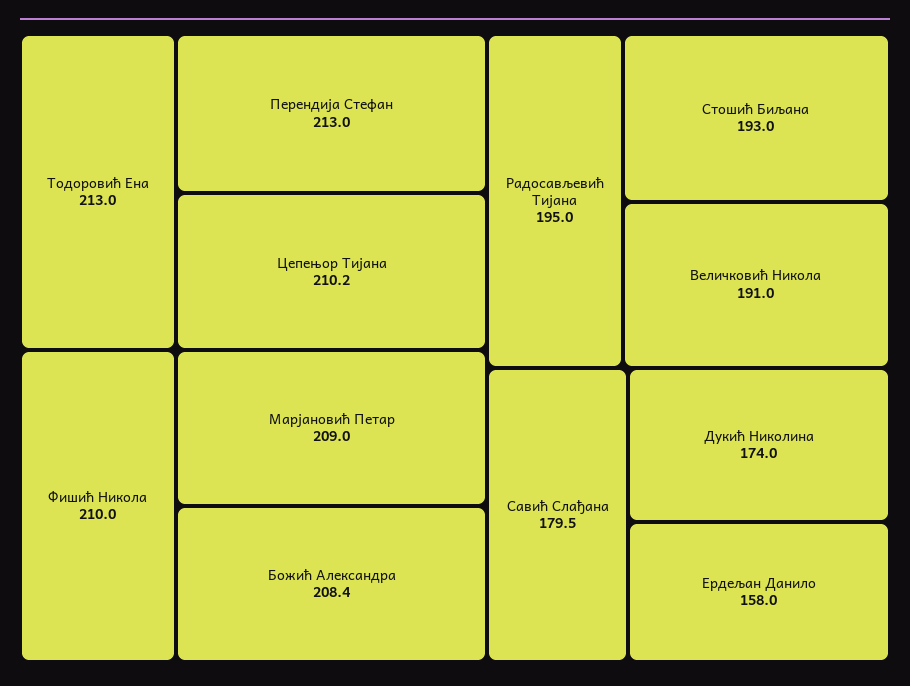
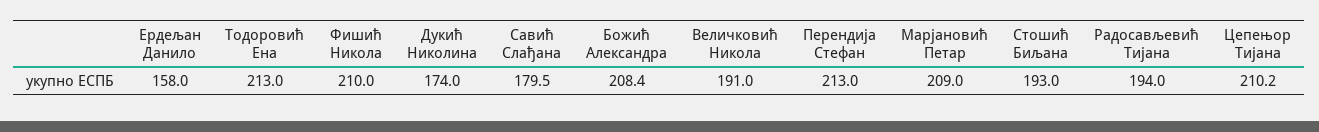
Радосављевић Тијана: 195 -> 194

